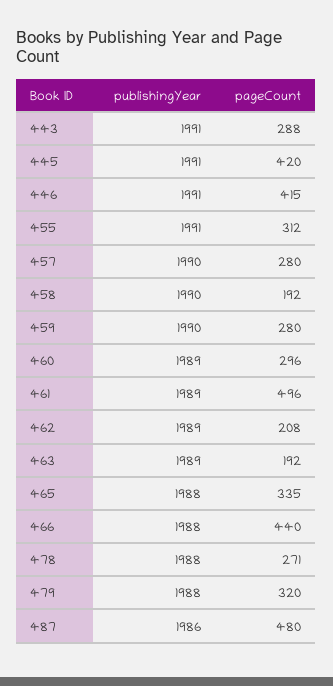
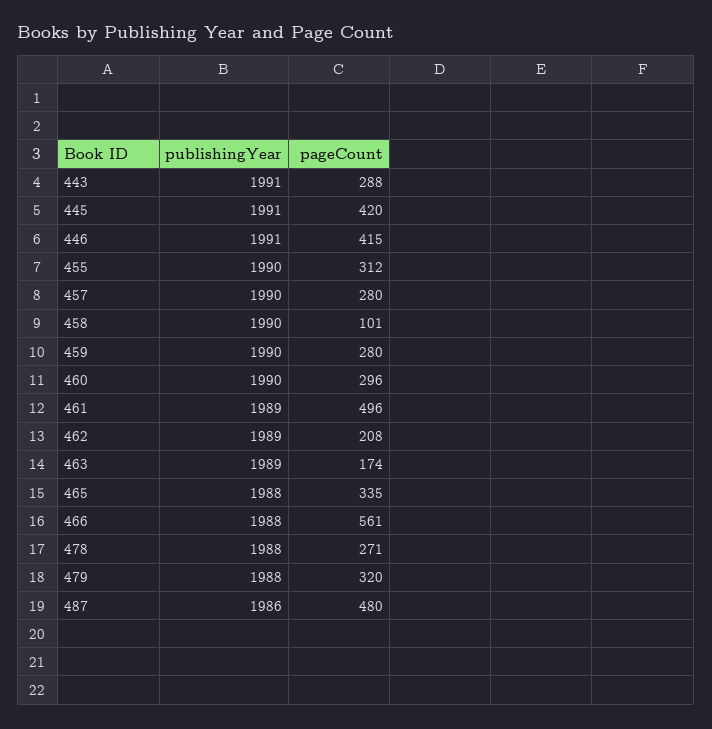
publishingYear, 455: 1991 -> 1990
pageCount, 458: 192 -> 101
publishingYear, 460: 1989 -> 1990
pageCount, 463: 192 -> 174
pageCount, 466: 440 -> 561

